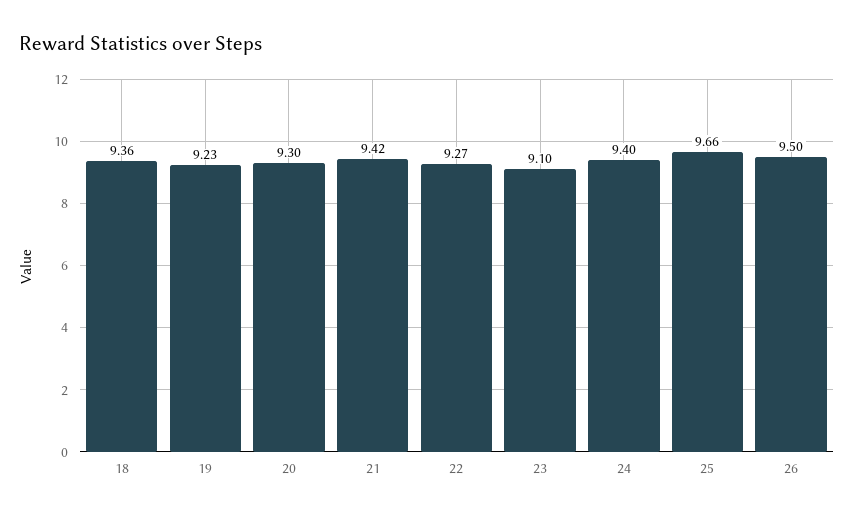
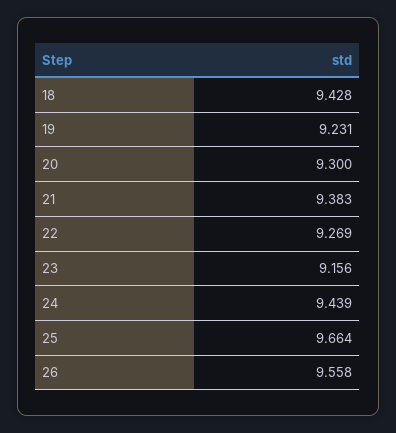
18: 9.36 -> 9.428
21: 9.42 -> 9.383
23: 9.1 -> 9.156
24: 9.4 -> 9.439
26: 9.5 -> 9.558

